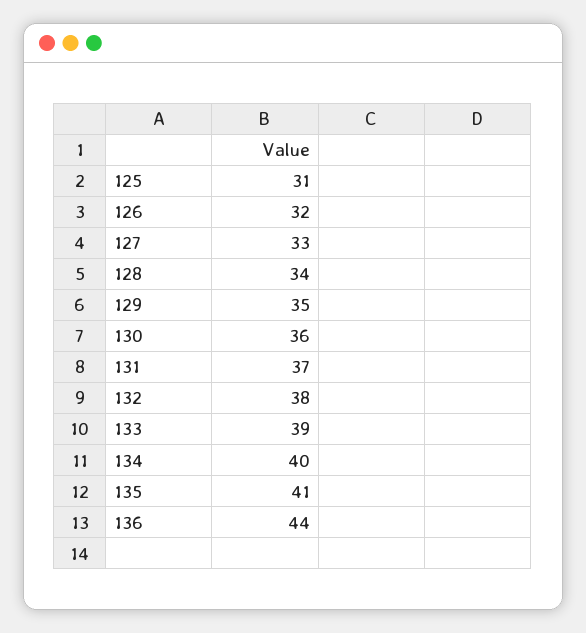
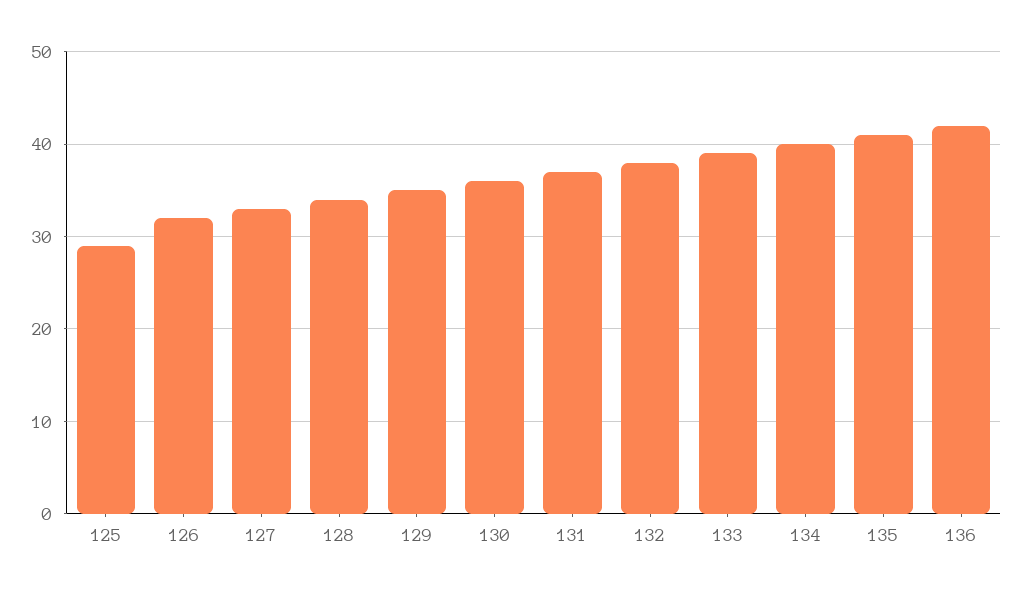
125: 31 -> 29
136: 44 -> 42

